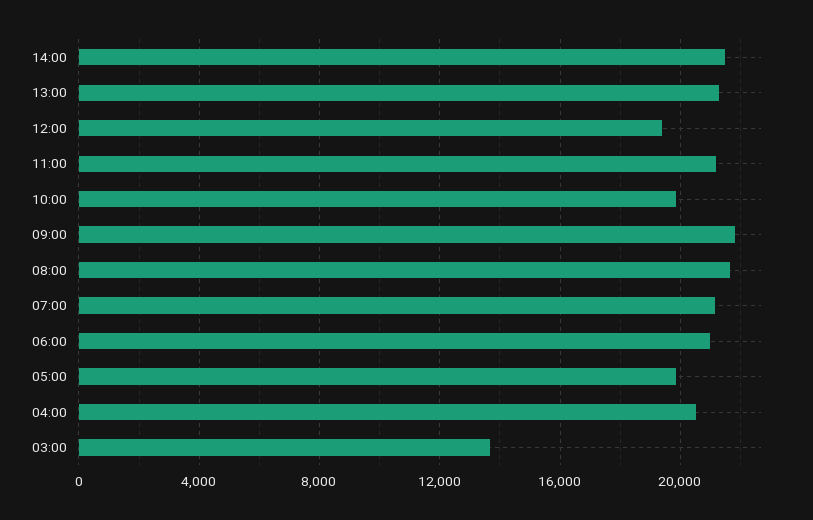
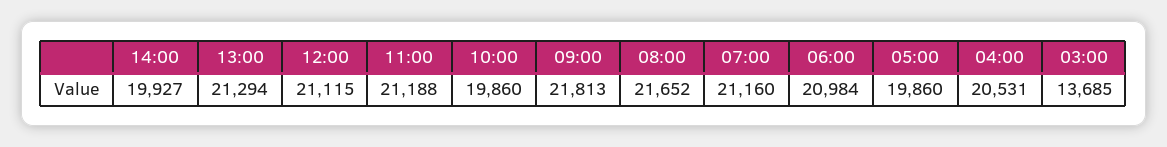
14:00: 21500 -> 19927
12:00: 19500 -> 21115

